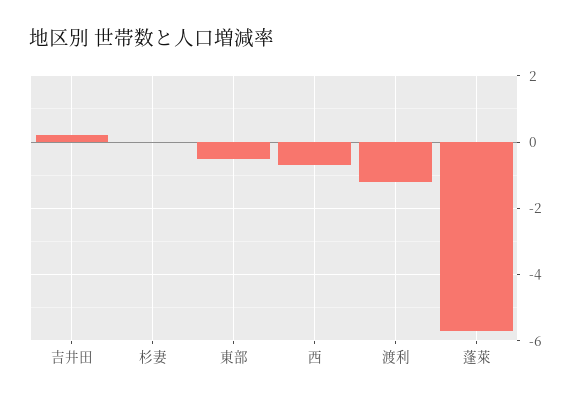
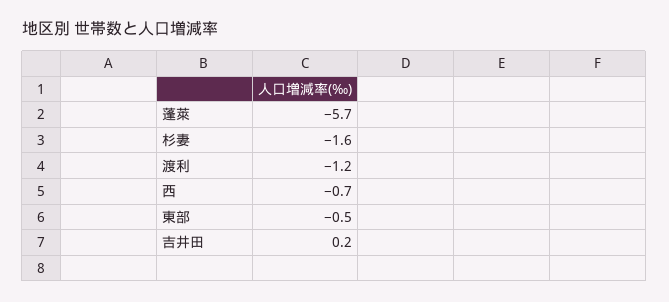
杉妻: 0 -> -1.6

